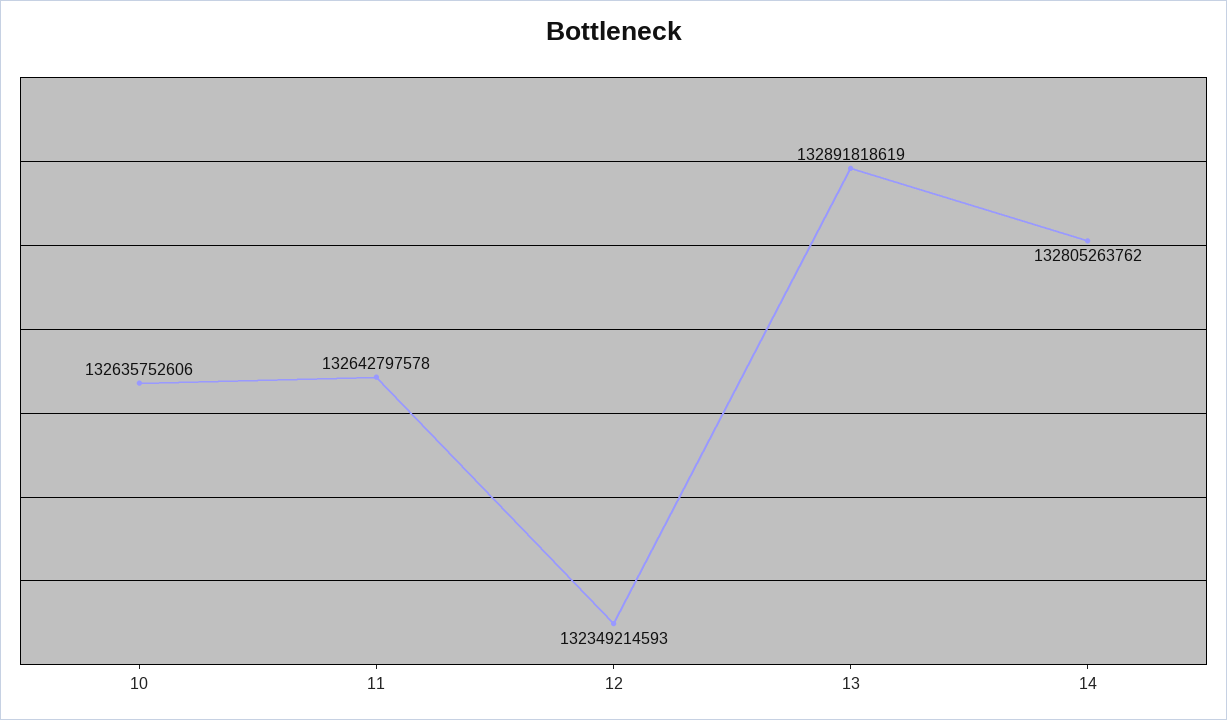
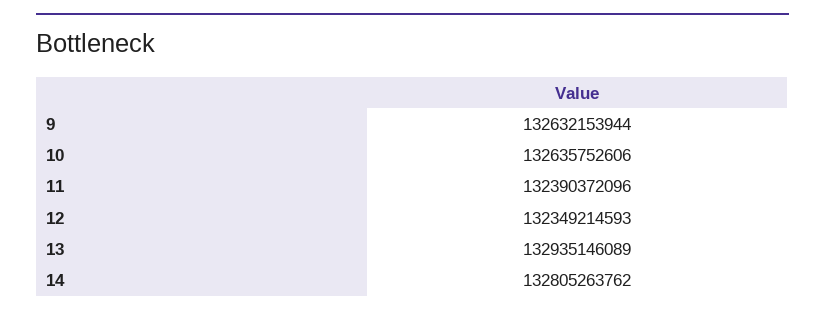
11: 132642797578 -> 132390372096
13: 132891818619 -> 132935146089
9: none -> 132632153944

